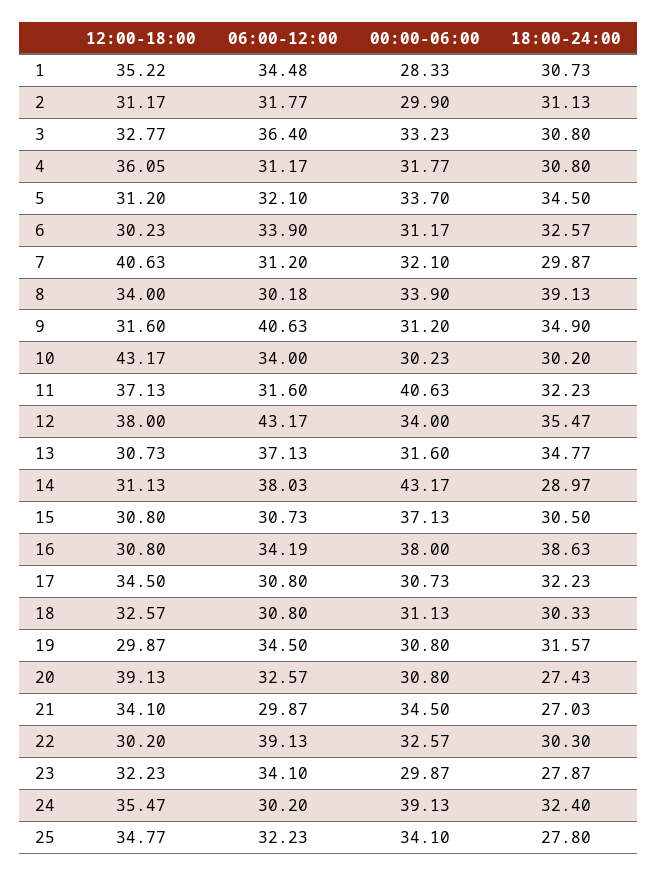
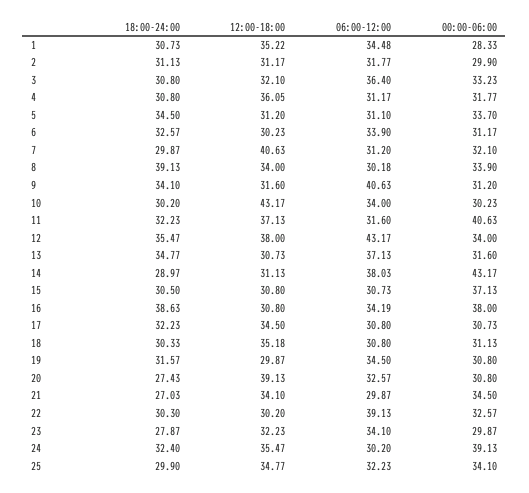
12:00-18:00, 3: 32.77 -> 32.1
06:00-12:00, 5: 32.1 -> 31.1
18:00-24:00, 9: 34.9 -> 34.1
12:00-18:00, 18: 32.57 -> 35.18
18:00-24:00, 25: 27.8 -> 29.9

